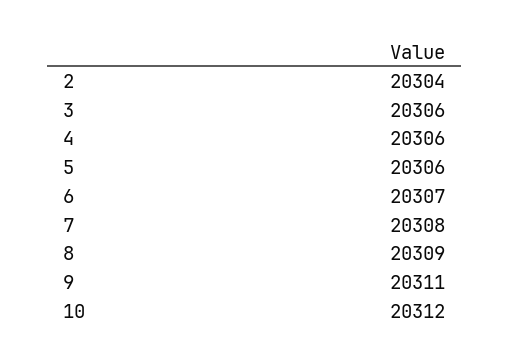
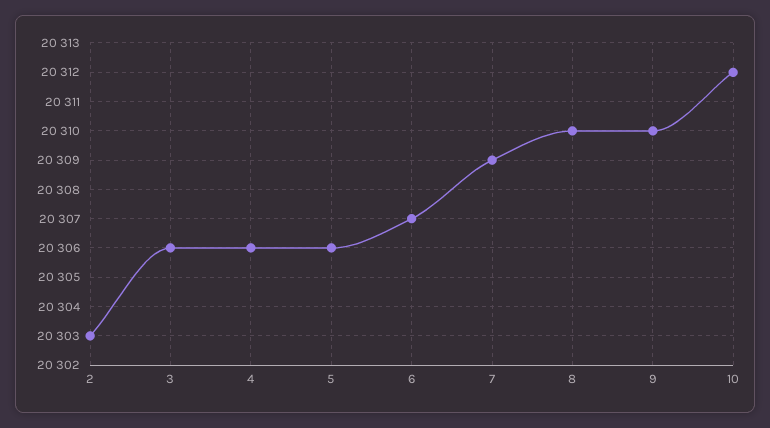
2: 20304 -> 20303
7: 20308 -> 20309
8: 20309 -> 20310
9: 20311 -> 20310

